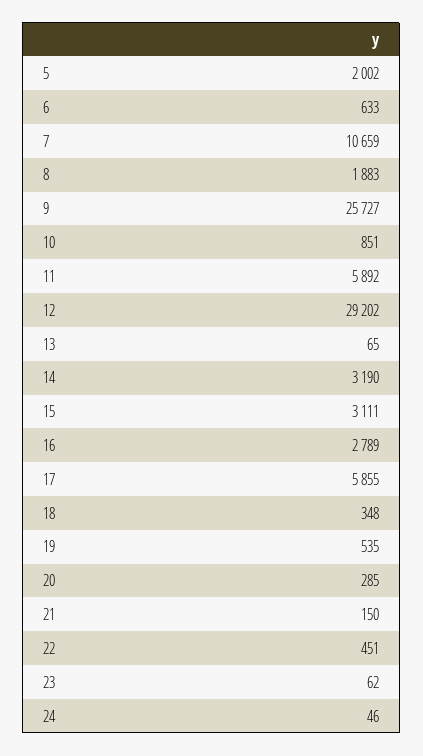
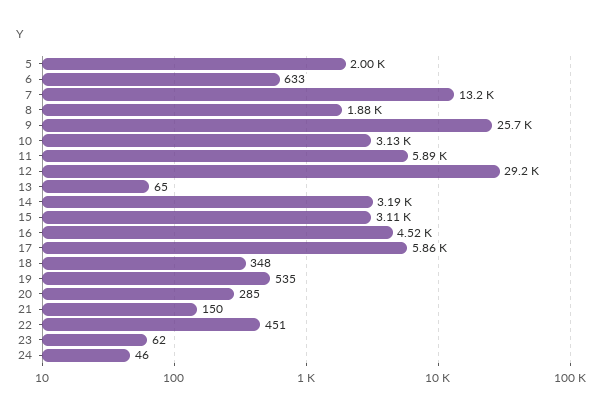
7: 10659 -> 13200
10: 851 -> 3130
16: 2789 -> 4520

